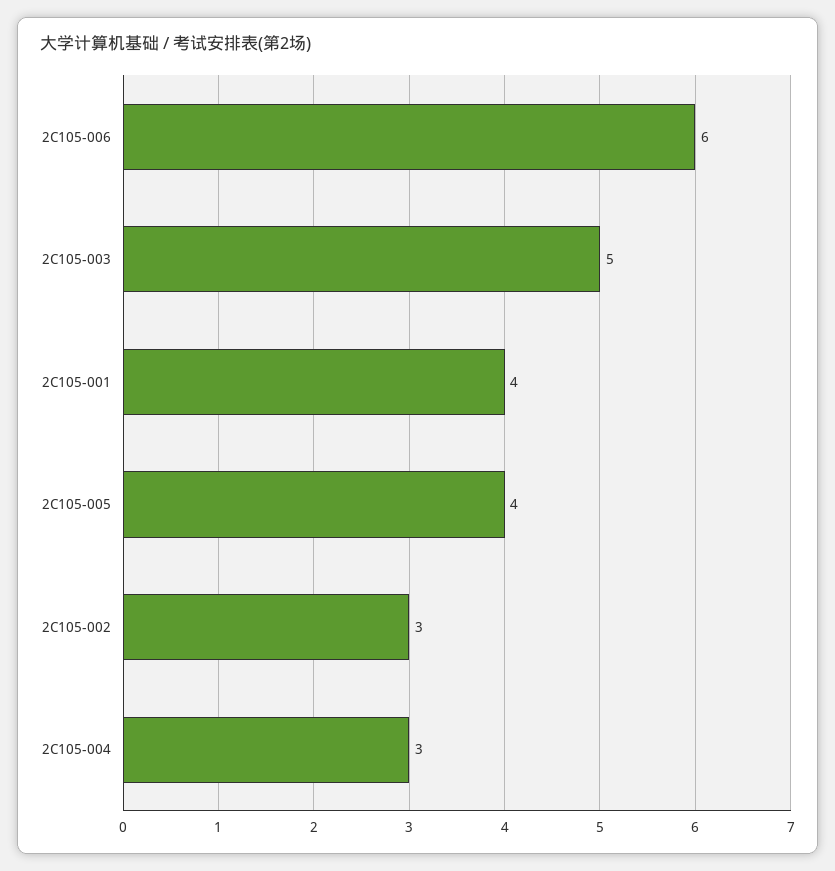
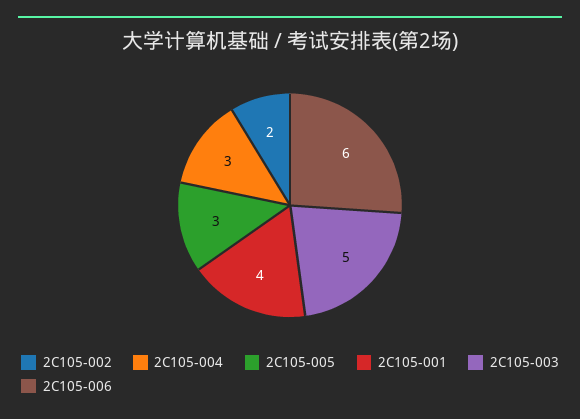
2C105-005: 4 -> 3
2C105-002: 3 -> 2

